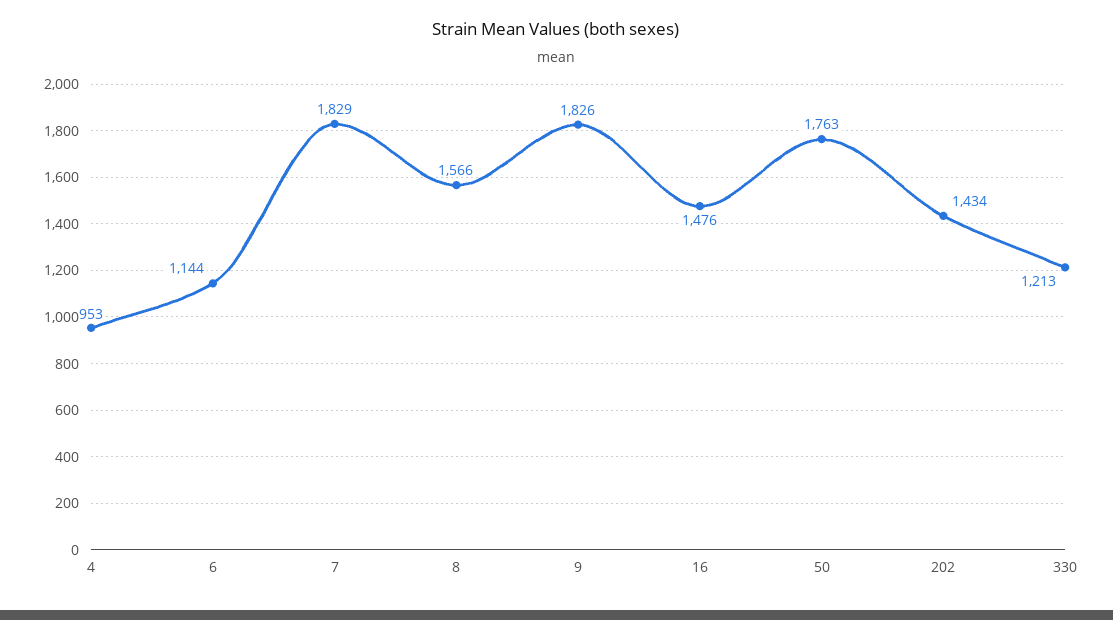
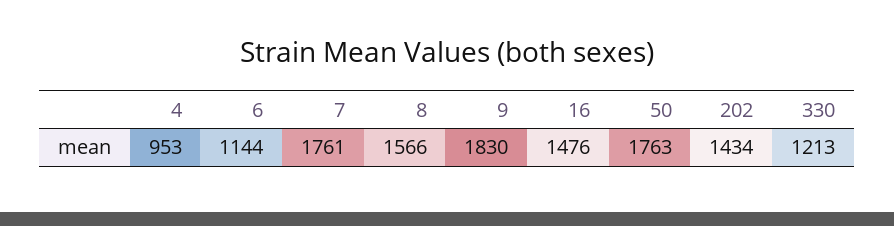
7: 1829 -> 1761
9: 1826 -> 1830

